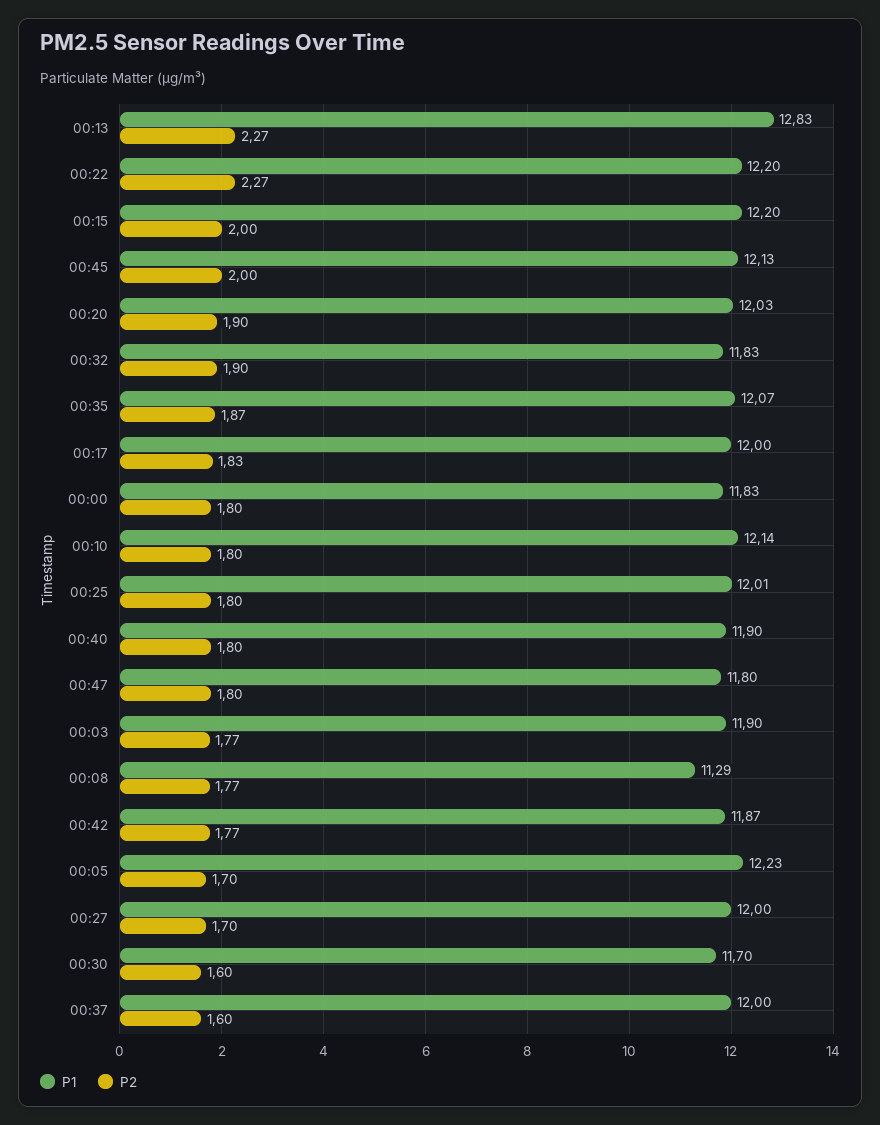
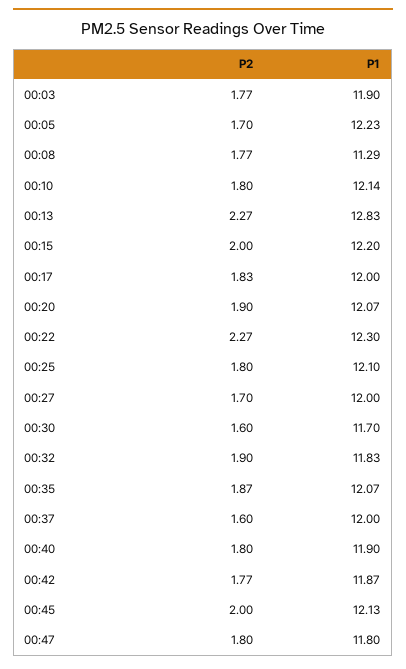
P1, 00:22: 12.2 -> 12.3
P1, 00:20: 12.03 -> 12.07
P1, 00:00: 11.83 -> none
P2, 00:00: 1.8 -> none
P1, 00:25: 12.01 -> 12.1

